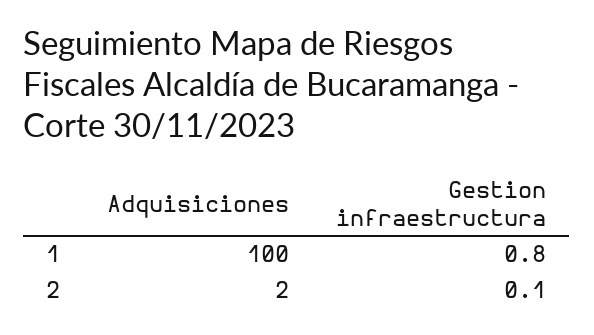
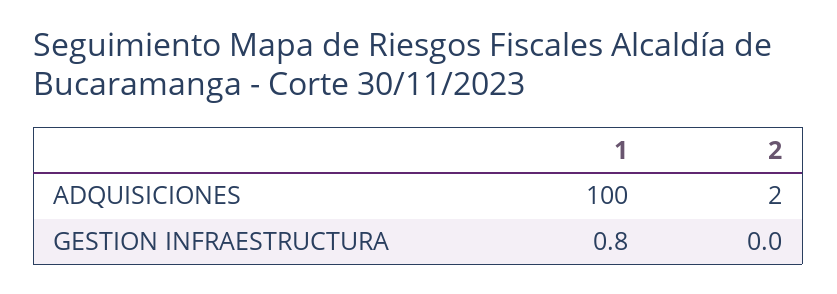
Gestion infraestructura, 2: 0.1 -> 0

